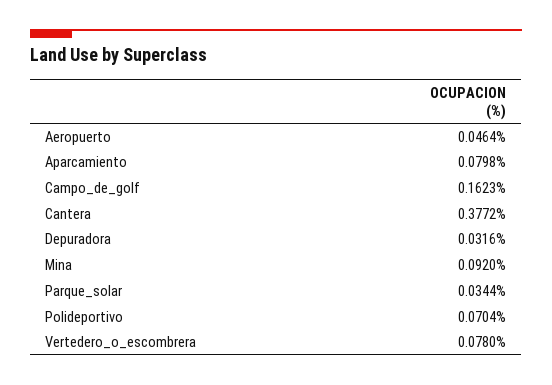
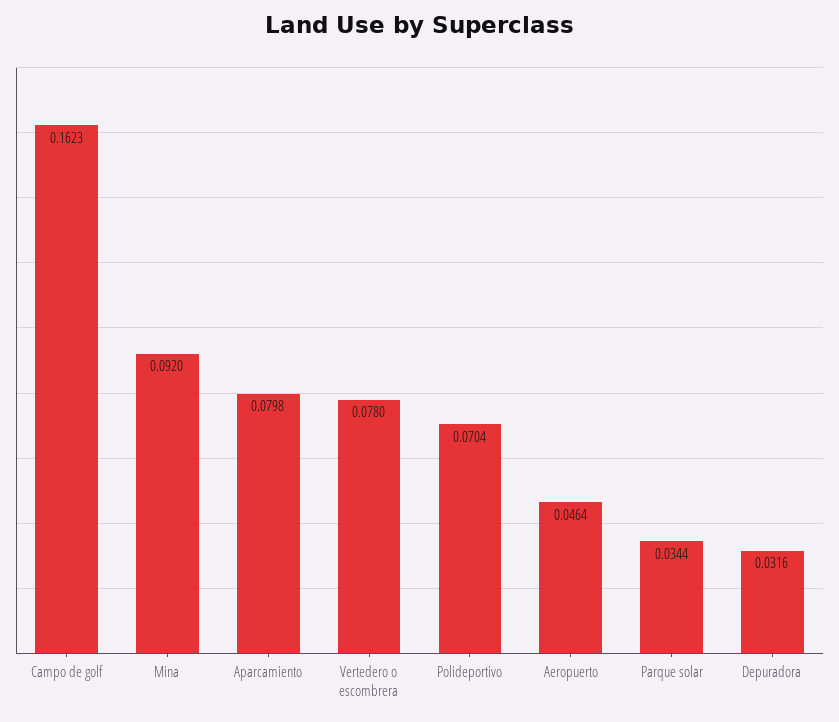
Cantera: 0.3772 -> none

